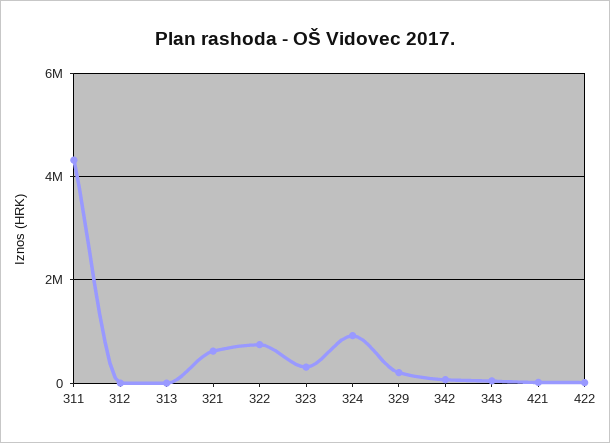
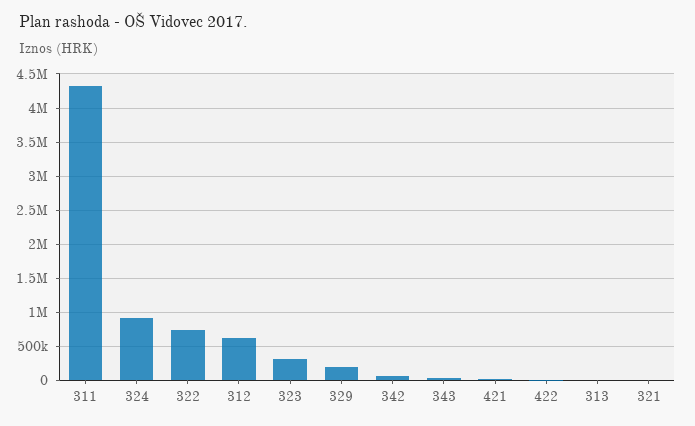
312: 0 -> 600000
321: 600000 -> 0

